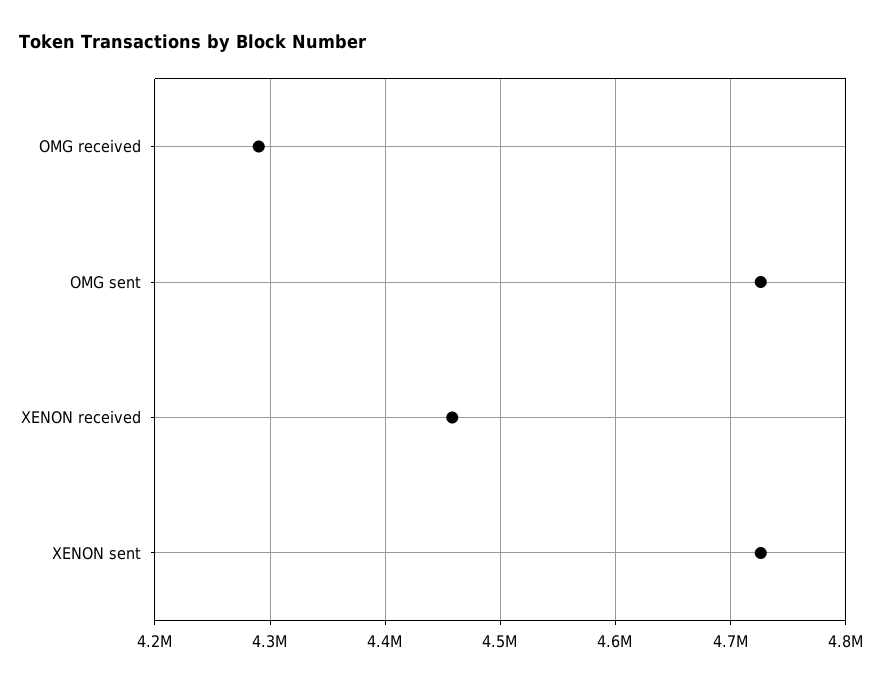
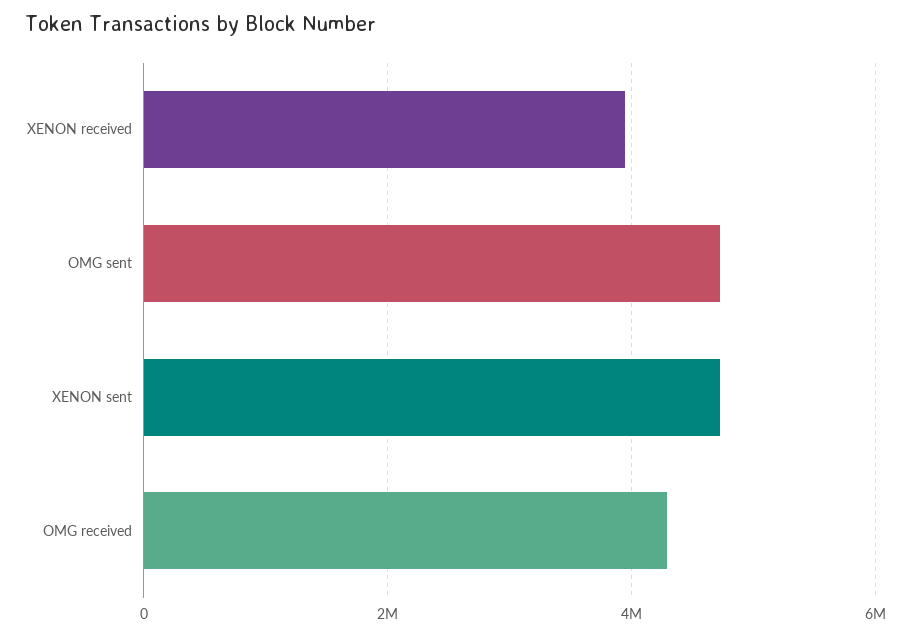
XENON received: 4460000 -> 4000000

